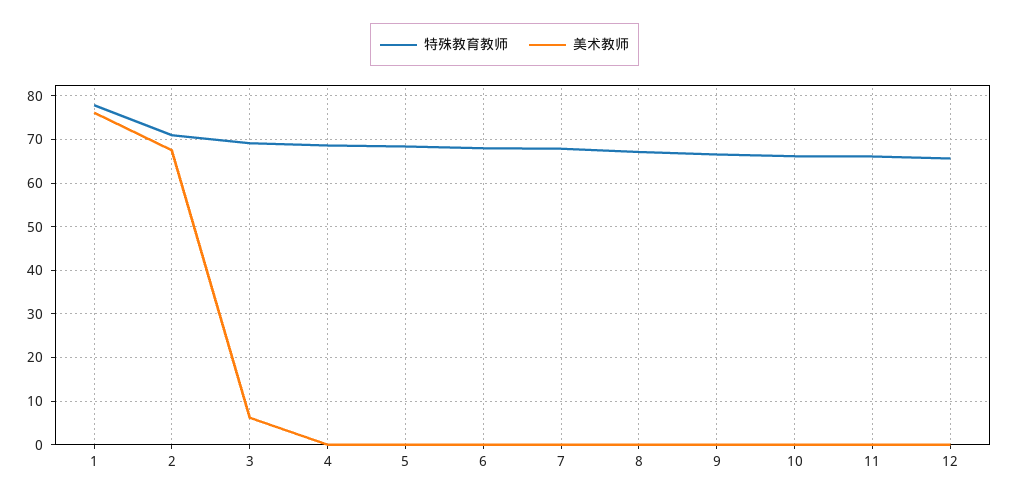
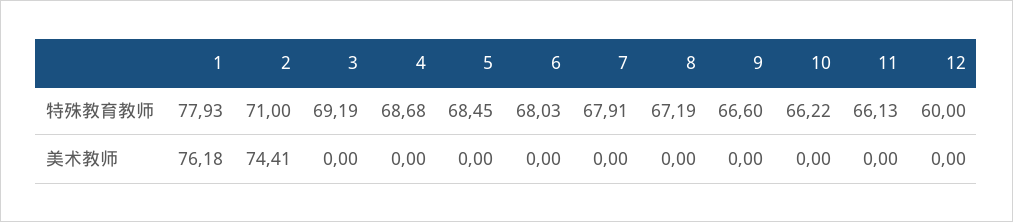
美术教师, 2: 68 -> 74.41
美术教师, 3: 6 -> 0
特殊教育教师, 12: 66 -> 60

